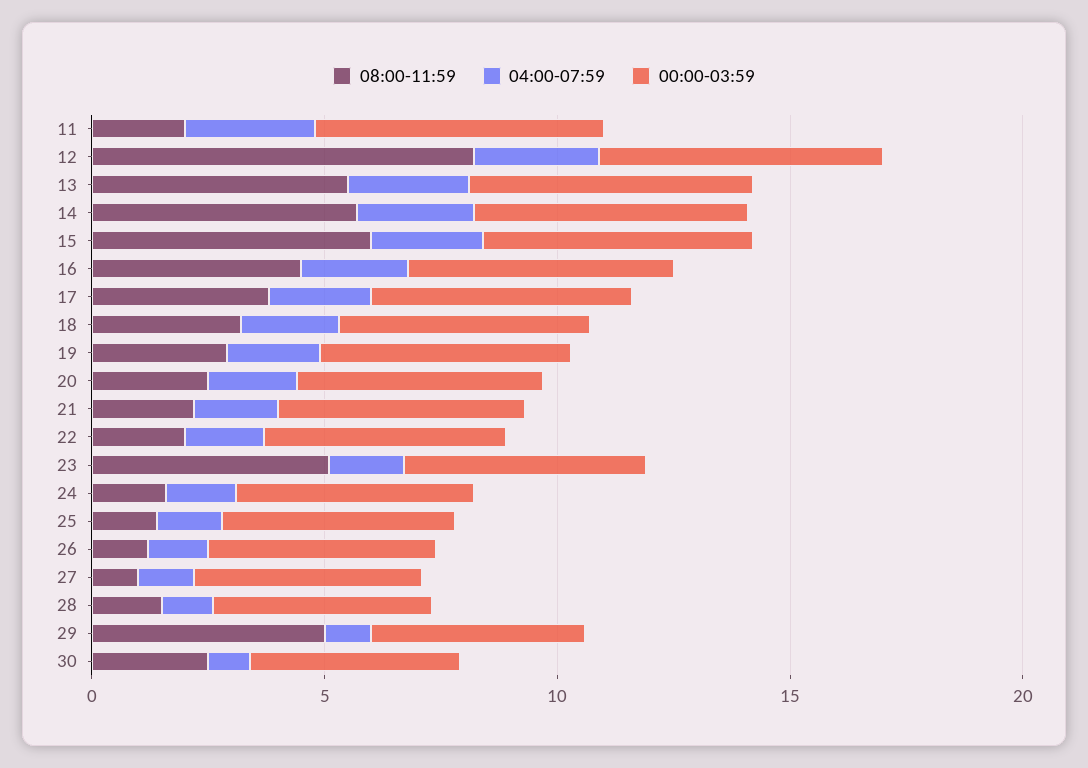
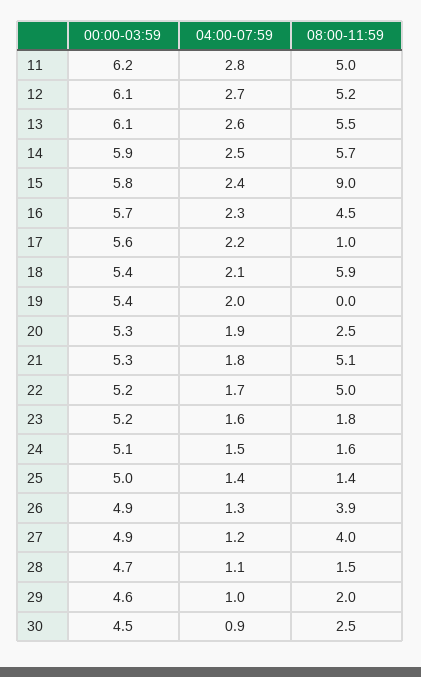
08:00-11:59, 11: 2 -> 5
08:00-11:59, 12: 8 -> 5.2
08:00-11:59, 15: 6 -> 9
08:00-11:59, 17: 4 -> 1
08:00-11:59, 18: 3 -> 5.9
08:00-11:59, 19: 3 -> 0
08:00-11:59, 21: 2 -> 5.1
08:00-11:59, 22: 2 -> 5
08:00-11:59, 23: 5 -> 1.8
08:00-11:59, 26: 1 -> 3.9
08:00-11:59, 27: 1 -> 4
08:00-11:59, 29: 5 -> 2

